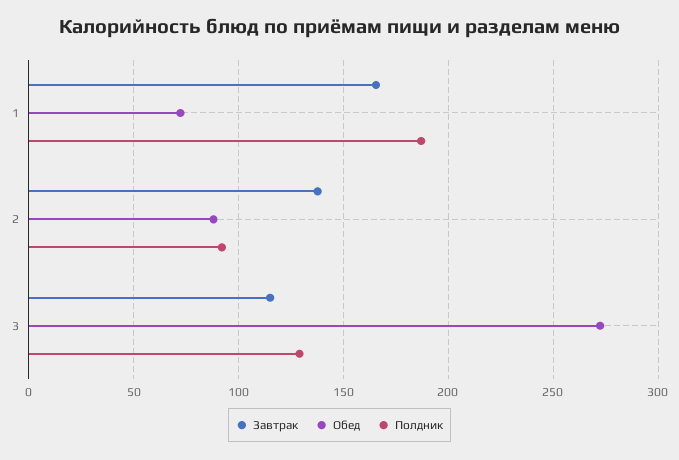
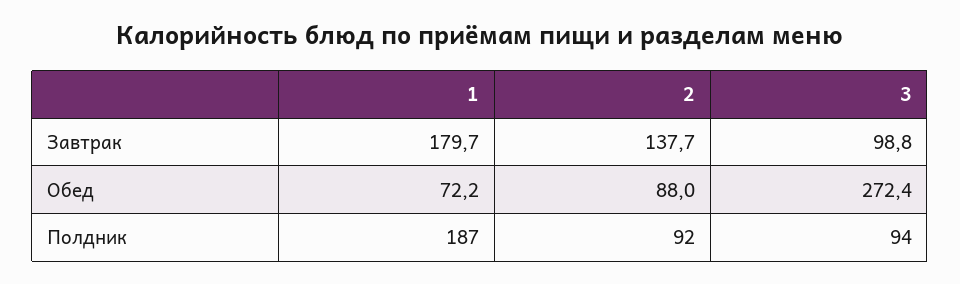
Завтрак, 1: 165 -> 179.7
Завтрак, 3: 115 -> 98.8
Полдник, 3: 130 -> 94

